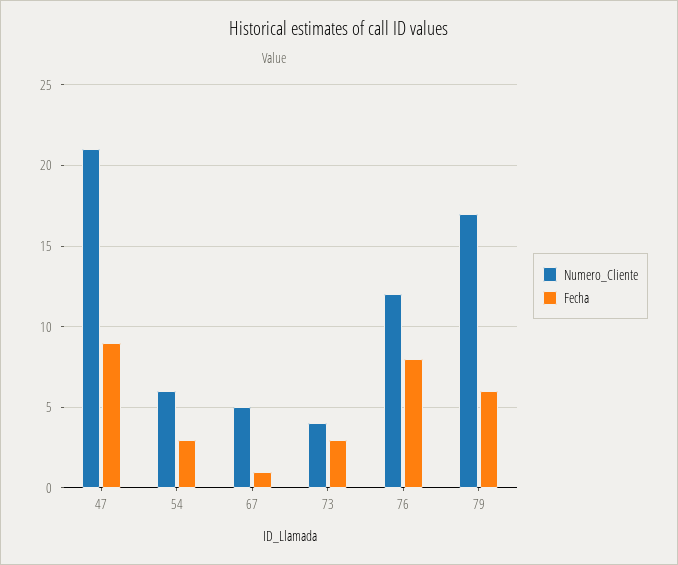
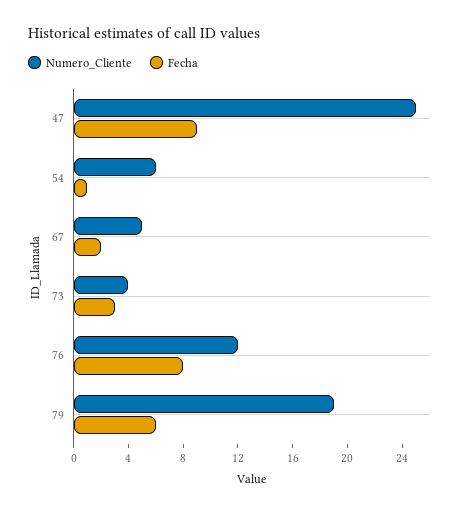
Numero_Cliente, 47: 21 -> 25
Fecha, 54: 3 -> 1
Fecha, 67: 1 -> 2
Numero_Cliente, 79: 17 -> 19

